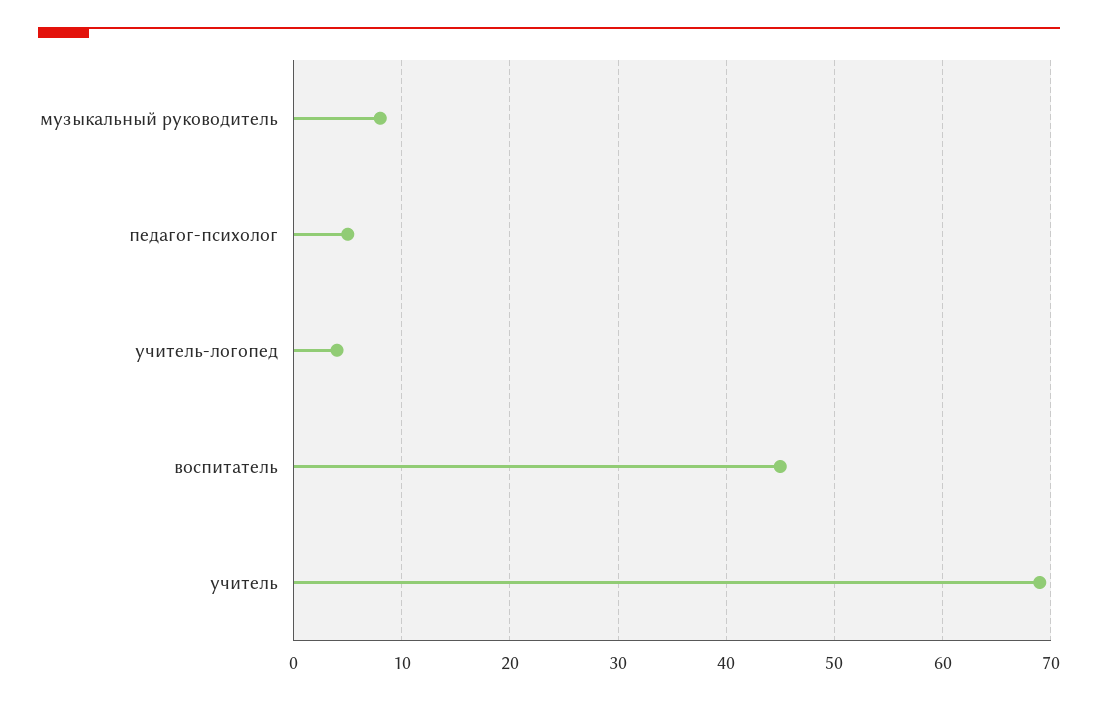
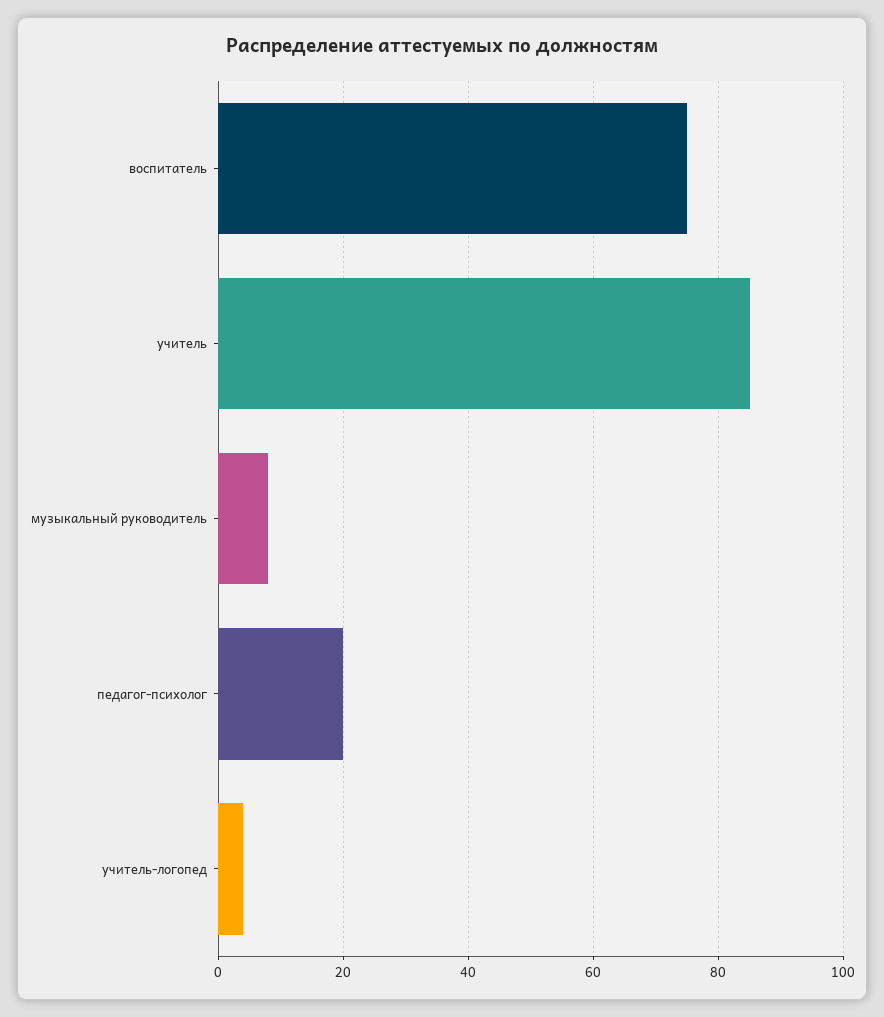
педагог-психолог: 5 -> 20
воспитатель: 45 -> 75
учитель: 69 -> 85

